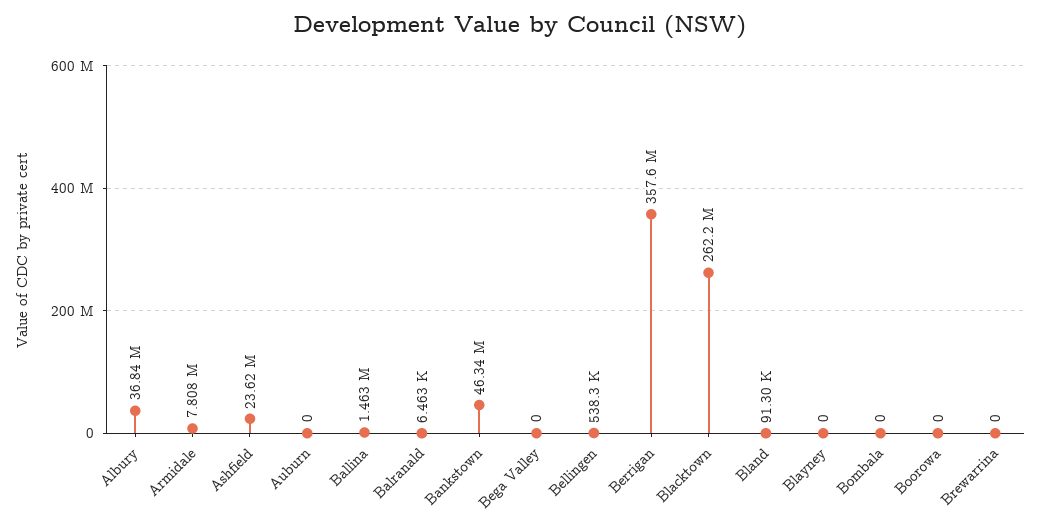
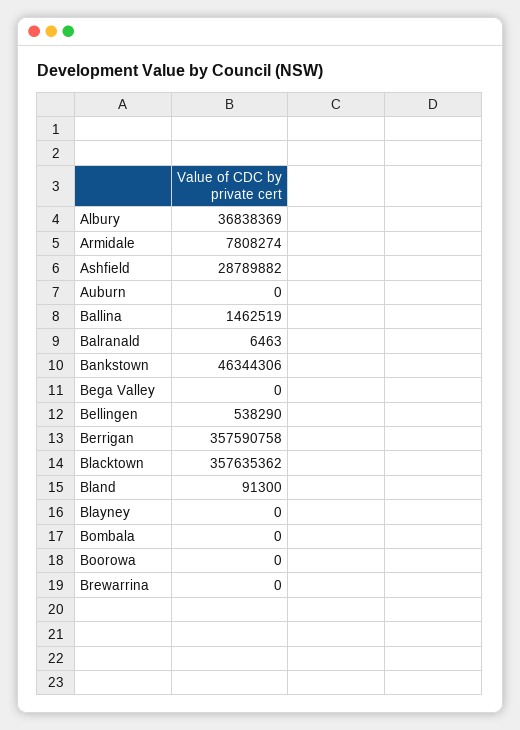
Ashfield: 23620000 -> 28789882
Blacktown: 262200000 -> 357635362

